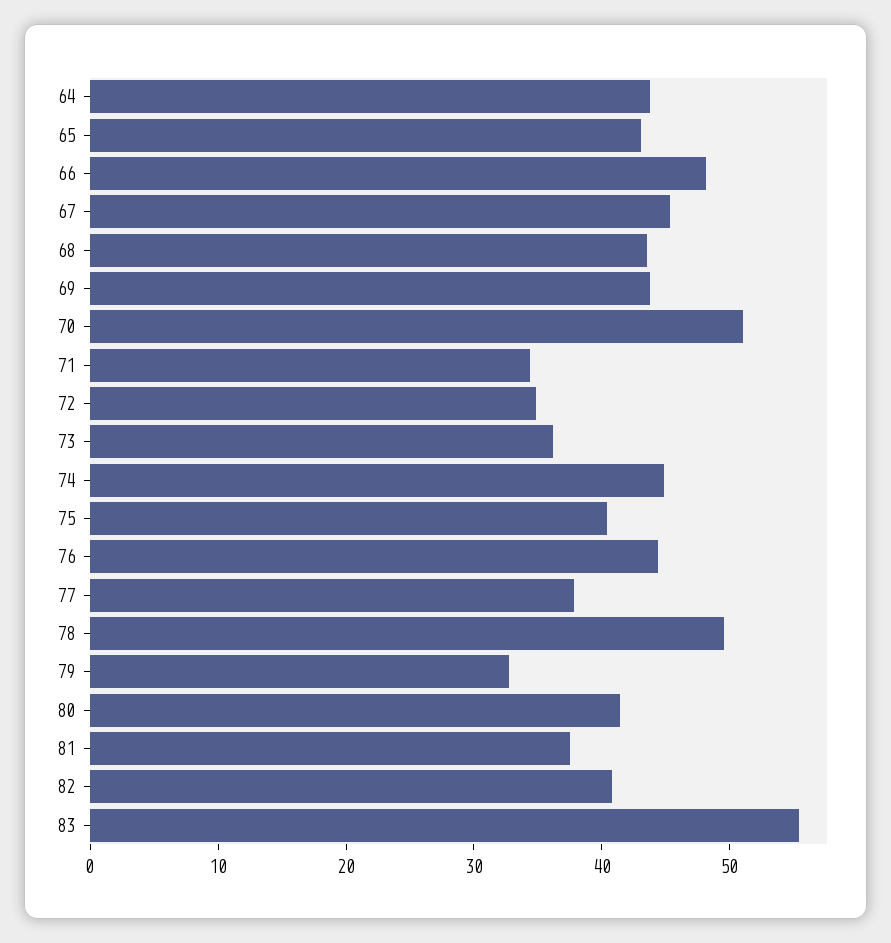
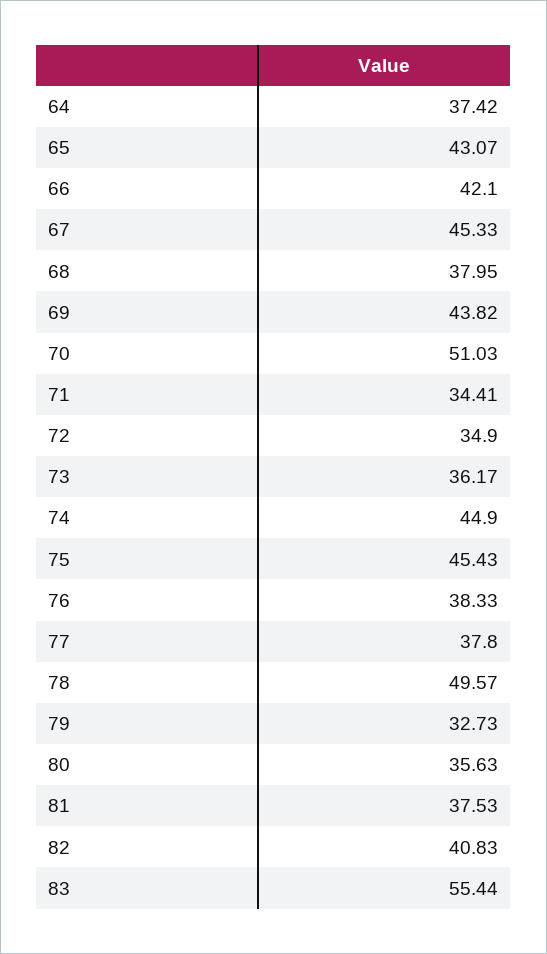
64: 44 -> 37.42
66: 48 -> 42.1
68: 44 -> 37.95
75: 40 -> 45.43
76: 44 -> 38.33
80: 42 -> 35.63

